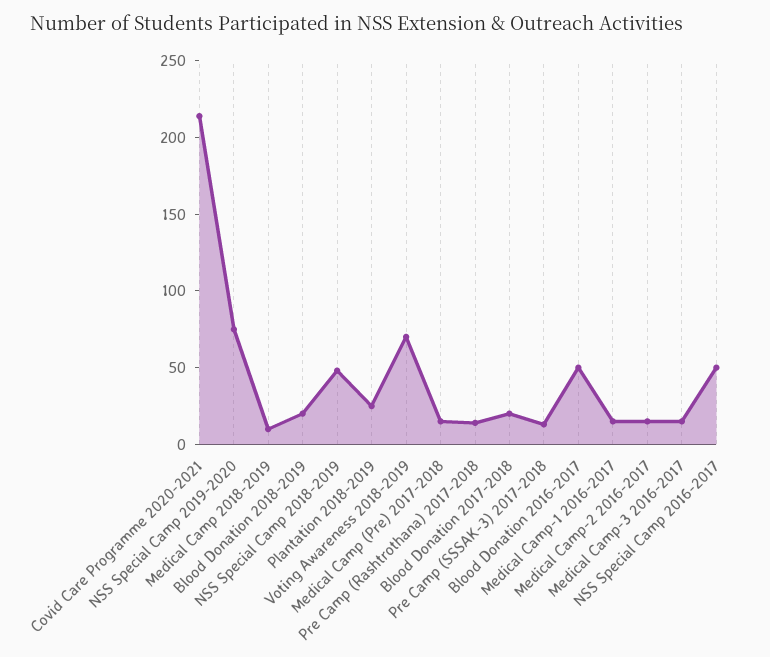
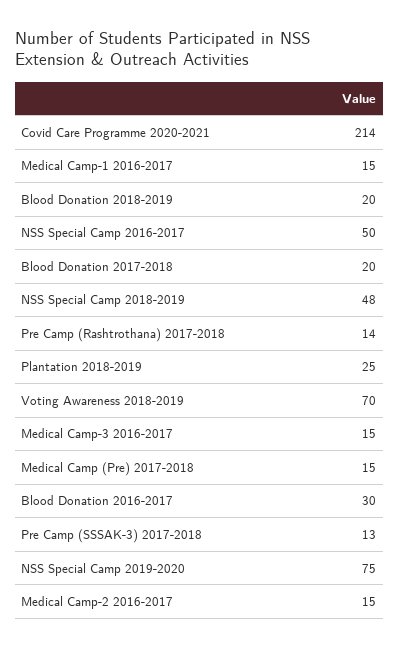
Medical Camp 2018-2019: 10 -> none
Blood Donation 2016-2017: 50 -> 30

